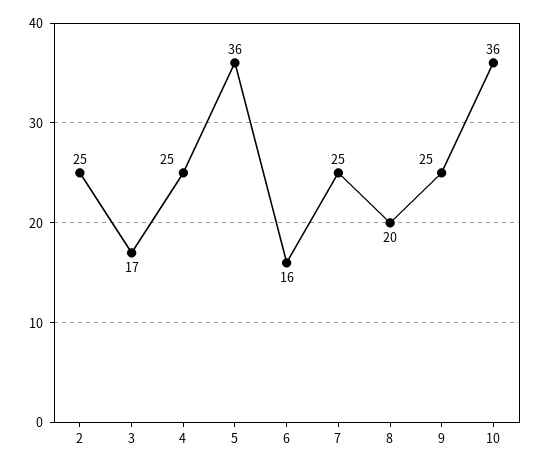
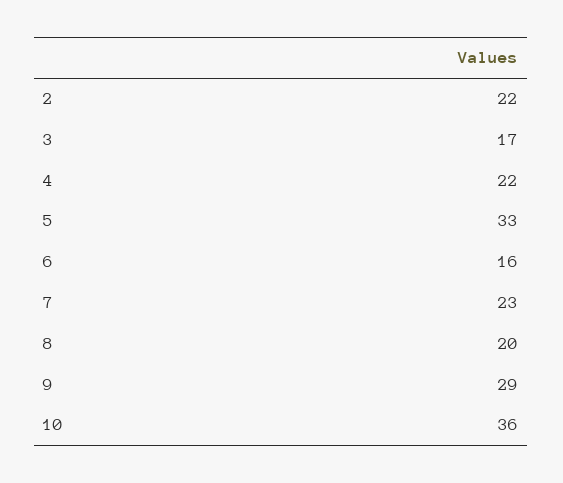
2: 25 -> 22
4: 25 -> 22
5: 36 -> 33
7: 25 -> 23
9: 25 -> 29

